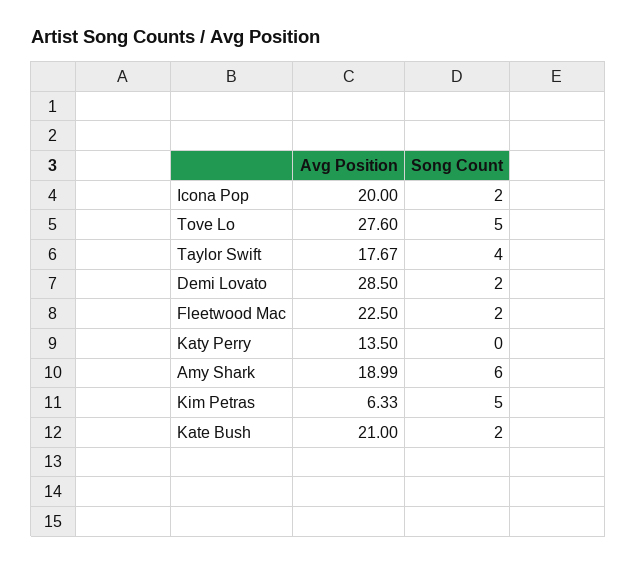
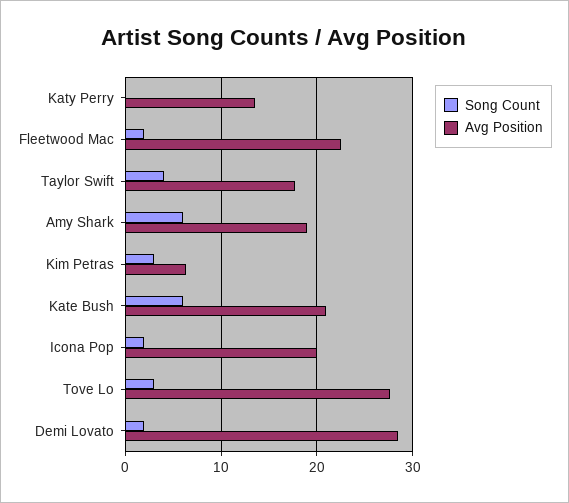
Song Count, Tove Lo: 5 -> 3
Song Count, Kim Petras: 5 -> 3
Song Count, Kate Bush: 2 -> 6

